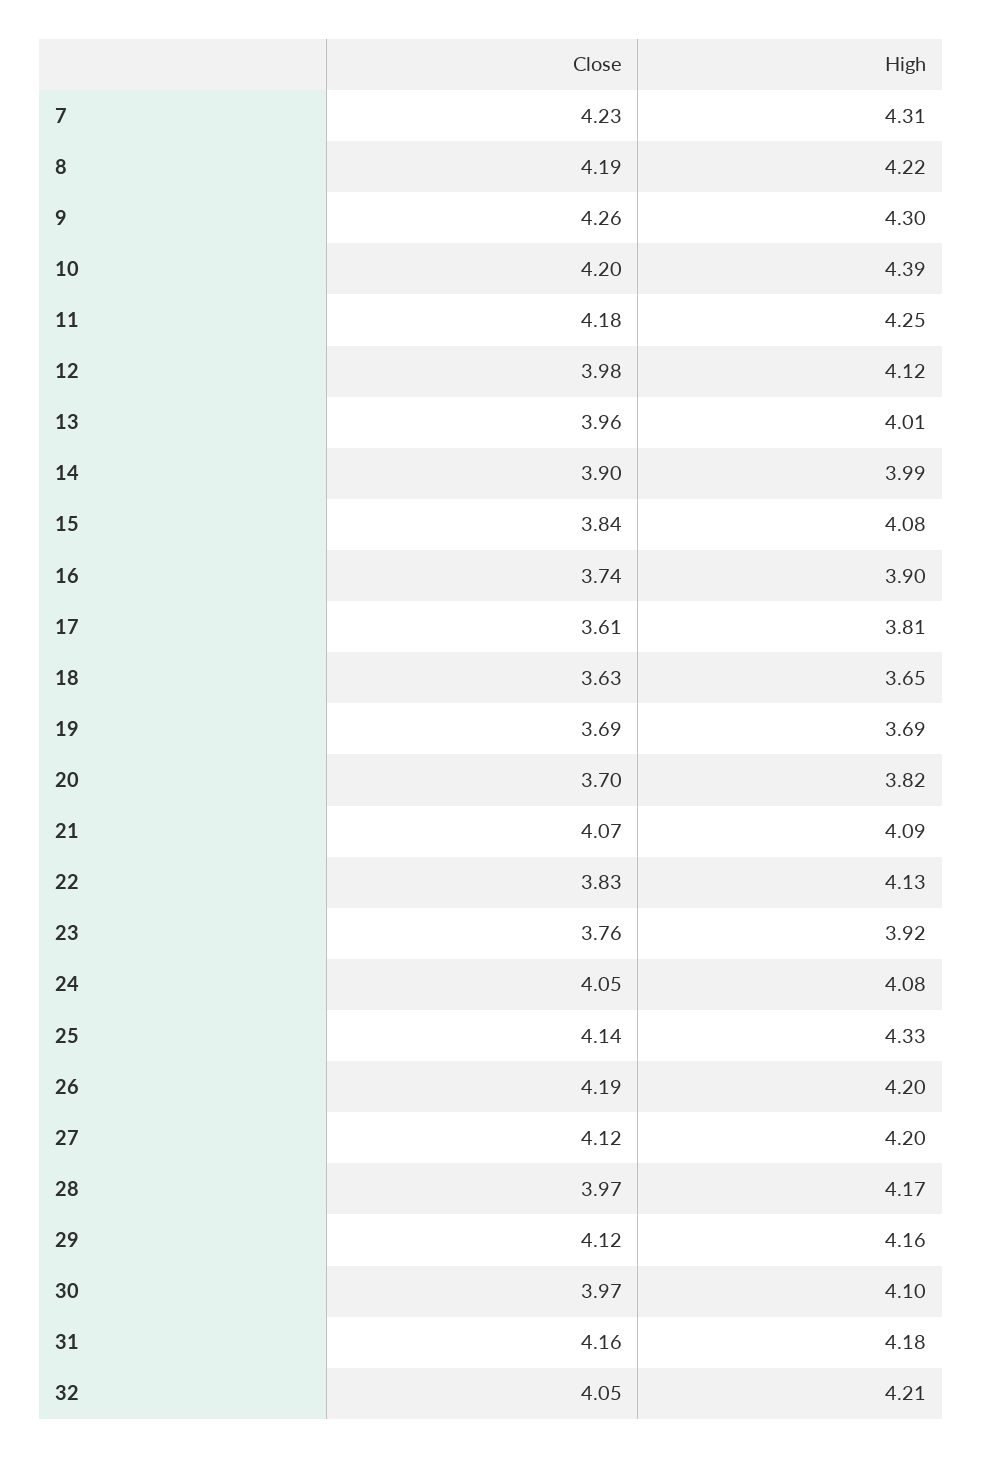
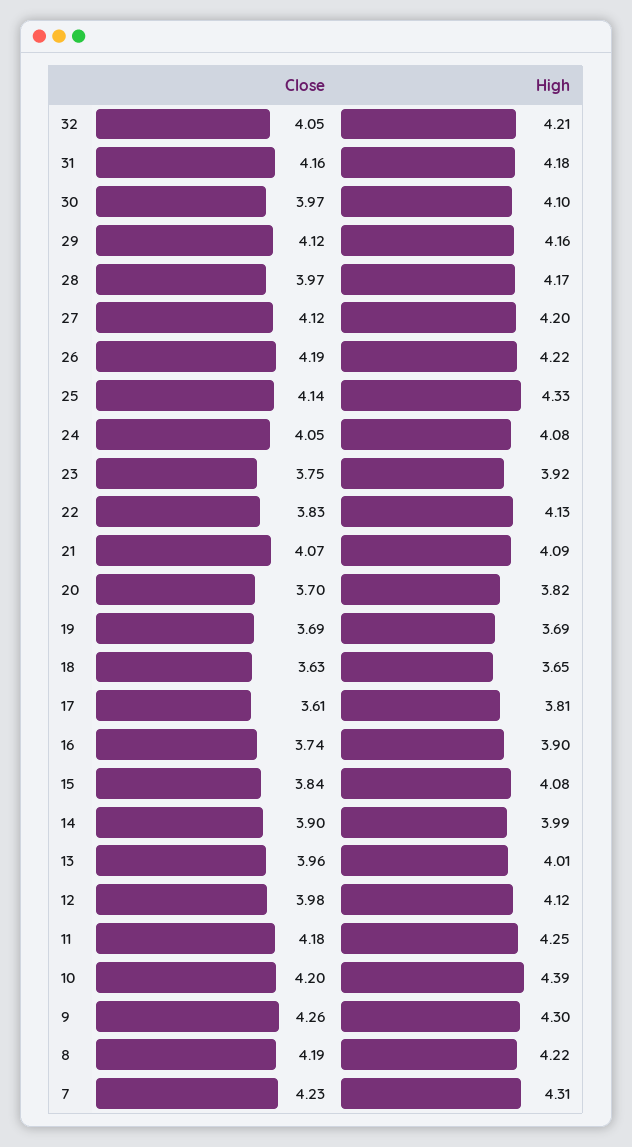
Close, 23: 3.76 -> 3.75
High, 26: 4.2 -> 4.22

